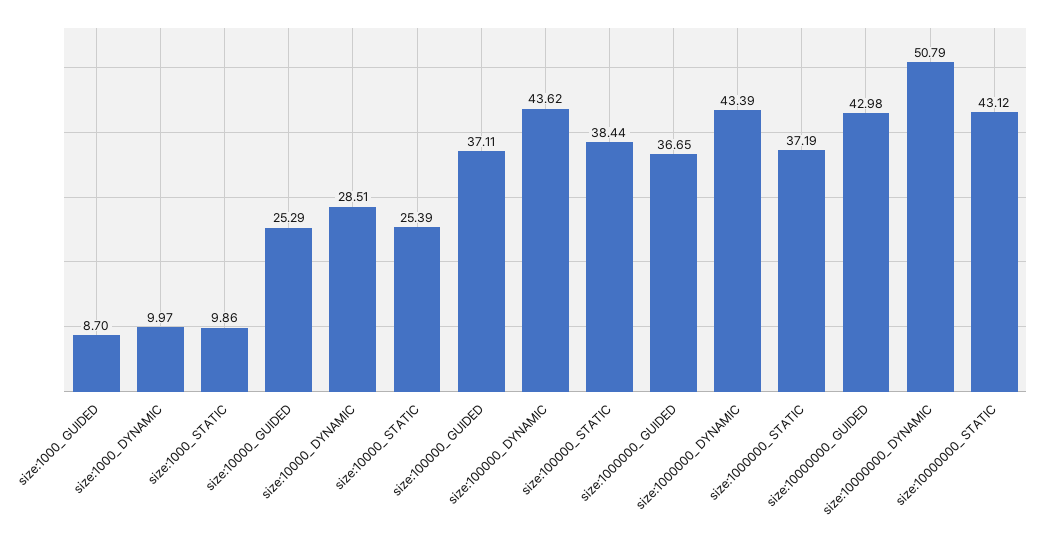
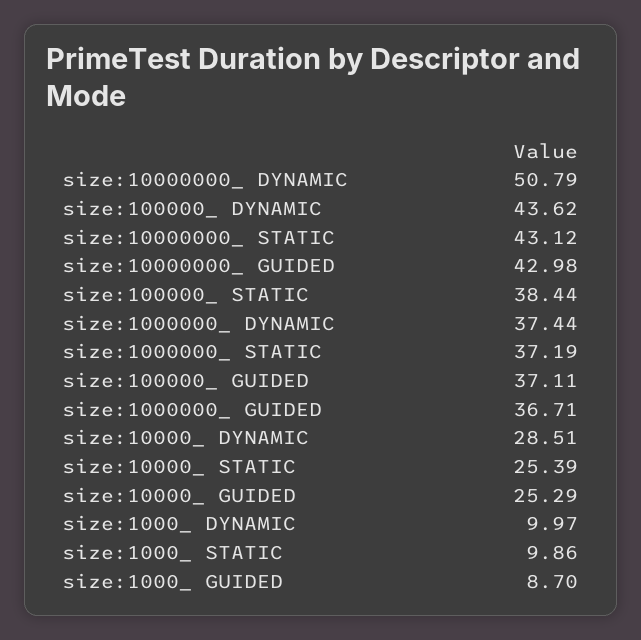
size:1000000_ GUIDED: 36.65 -> 36.71
size:1000000_ DYNAMIC: 43.39 -> 37.44

